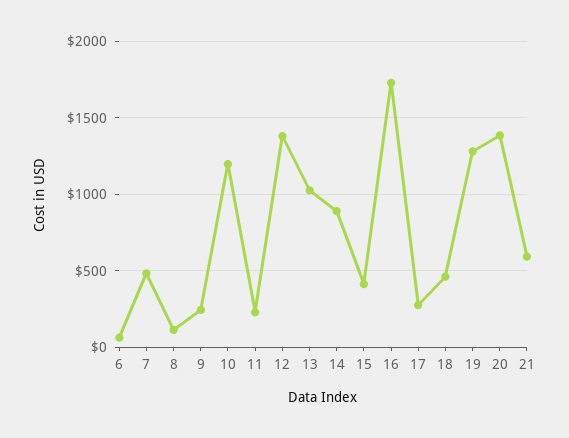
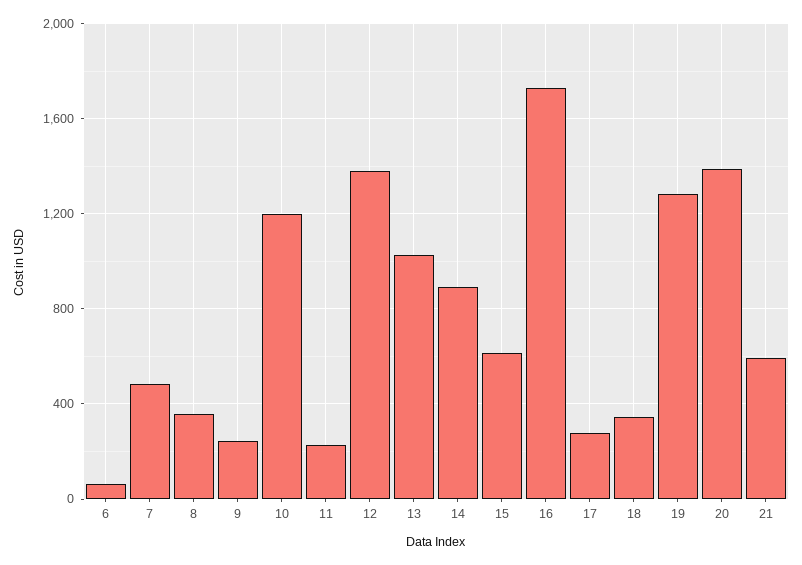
8: 100 -> 350
15: 400 -> 600
18: 450 -> 350

